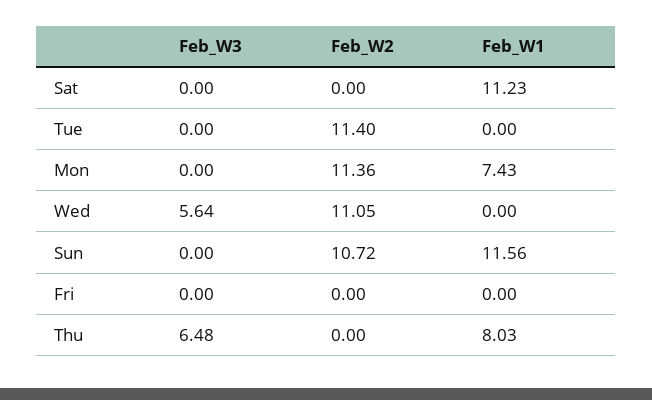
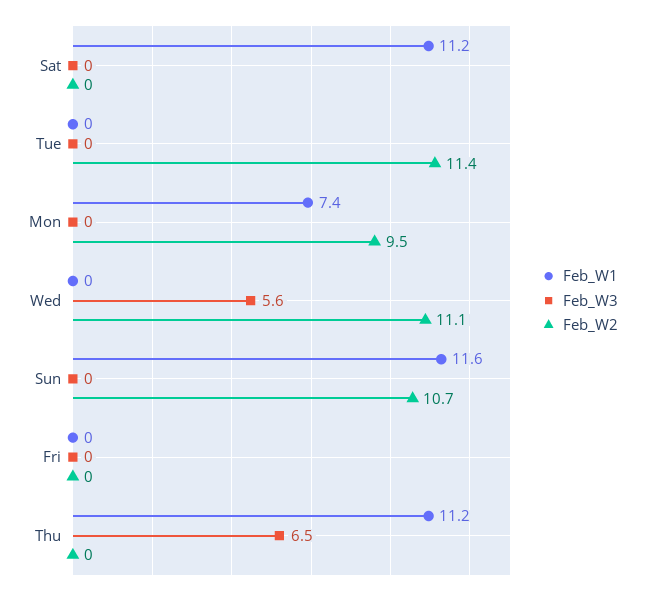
Feb_W2, Mon: 11.36 -> 9.5
Feb_W1, Thu: 8.03 -> 11.2

